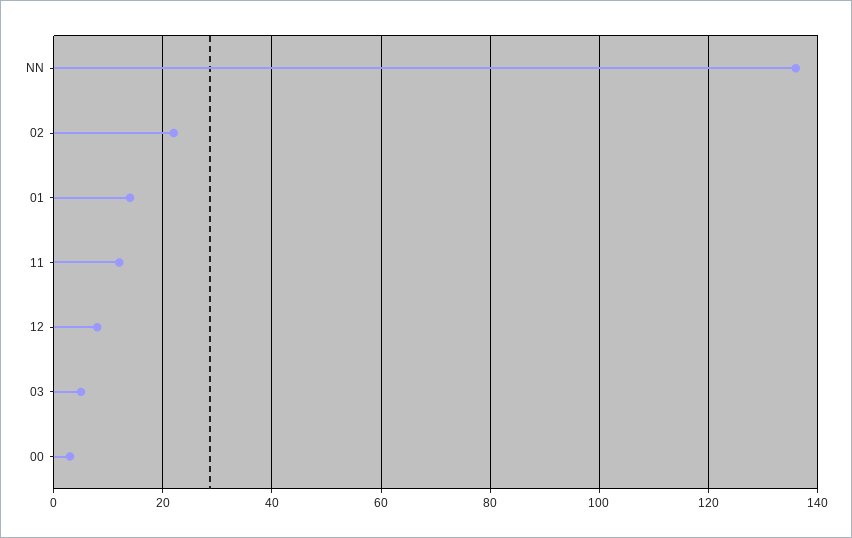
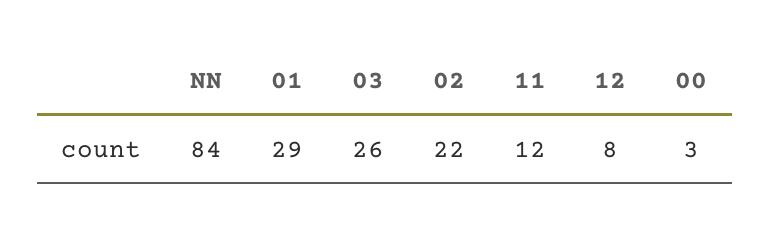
NN: 135 -> 84
01: 15 -> 29
03: 5 -> 26

